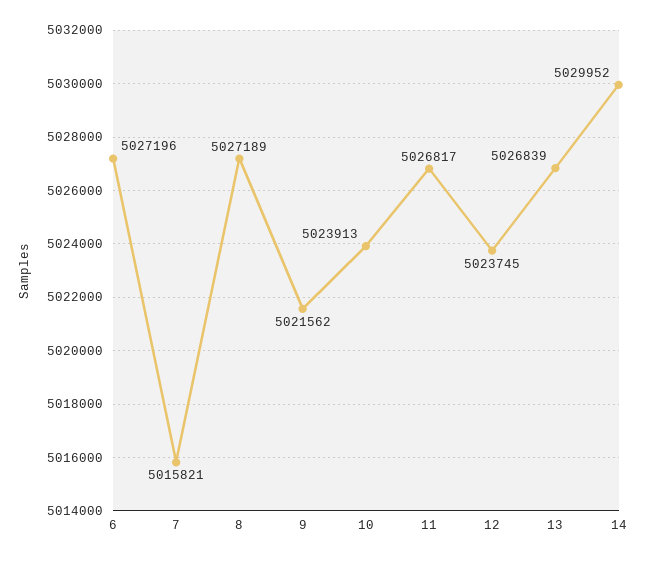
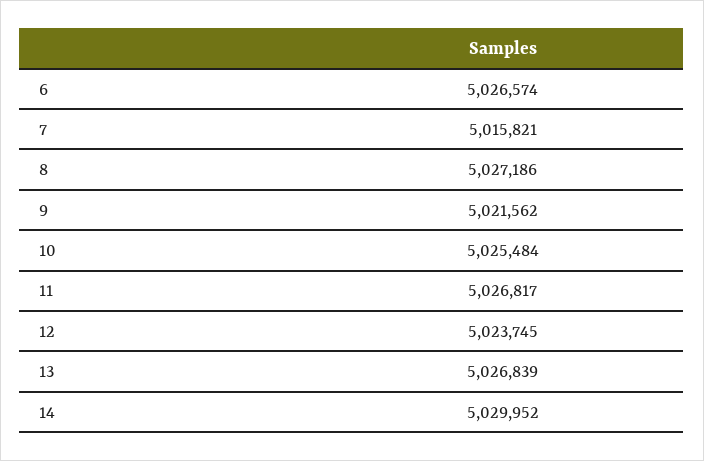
6: 5027196 -> 5026574
8: 5027189 -> 5027186
10: 5023913 -> 5025484

